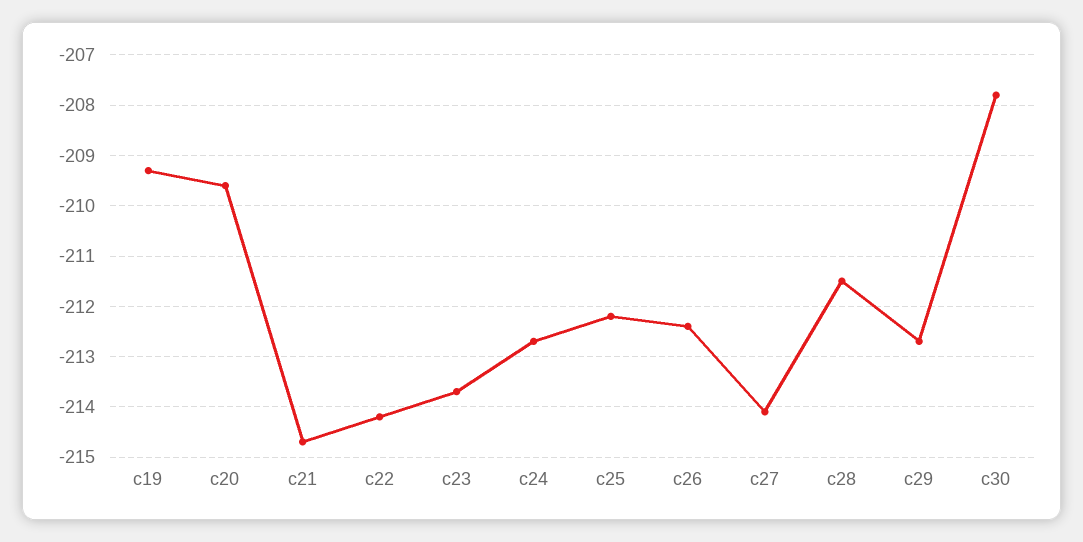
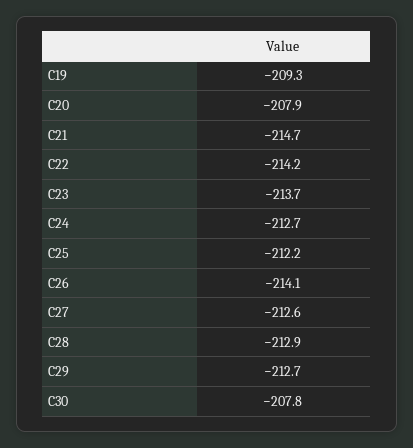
c20: -209.5 -> -207.9
c26: -212.5 -> -214.1
c27: -214 -> -212.6
c28: -211.5 -> -212.9

